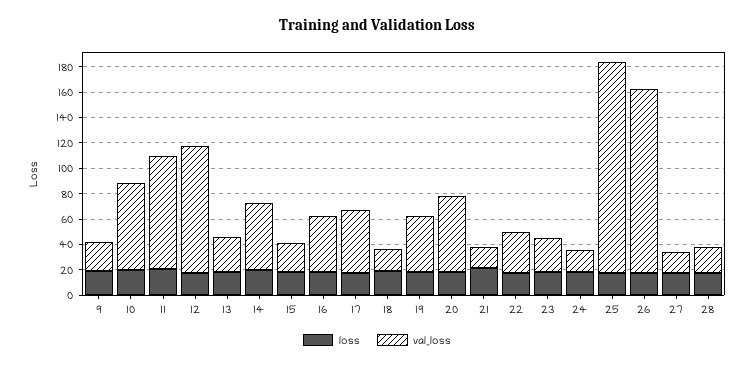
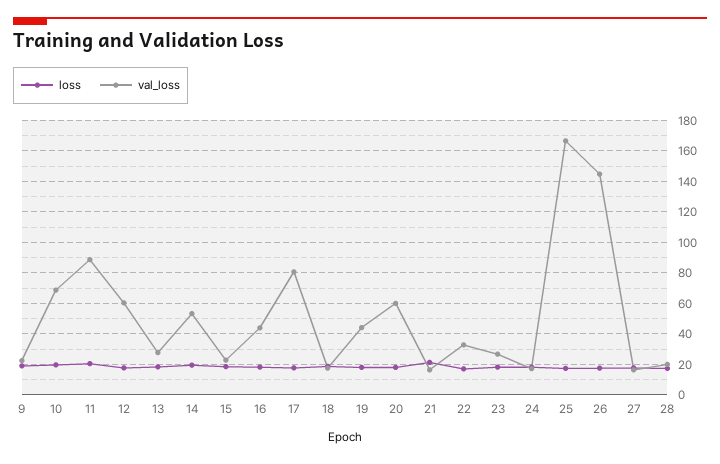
val_loss, 12: 100 -> 60
val_loss, 17: 50 -> 80

